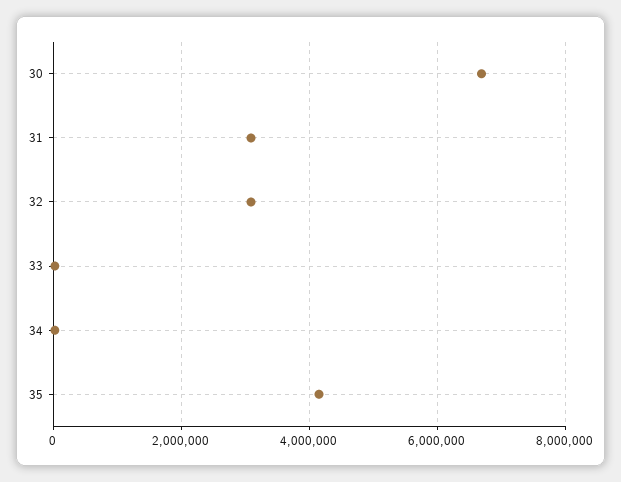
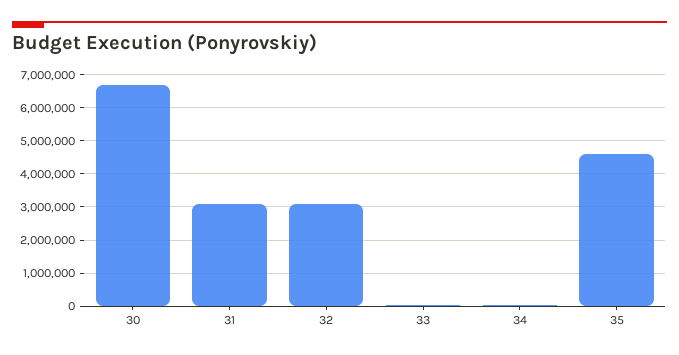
35: 4200000 -> 4600000

